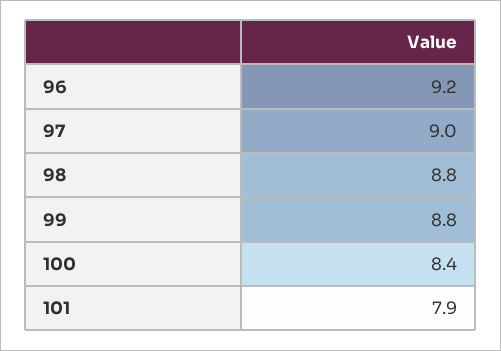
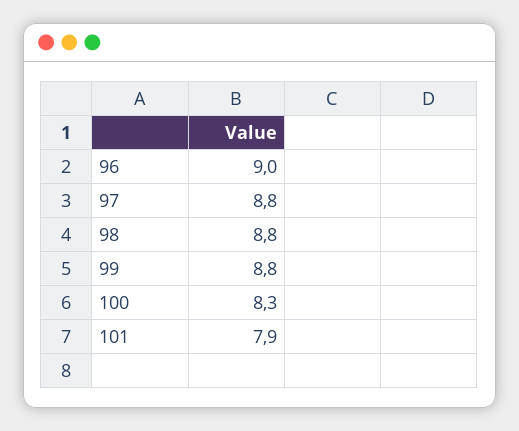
96: 9.2 -> 9
97: 9 -> 8.8
100: 8.4 -> 8.3

